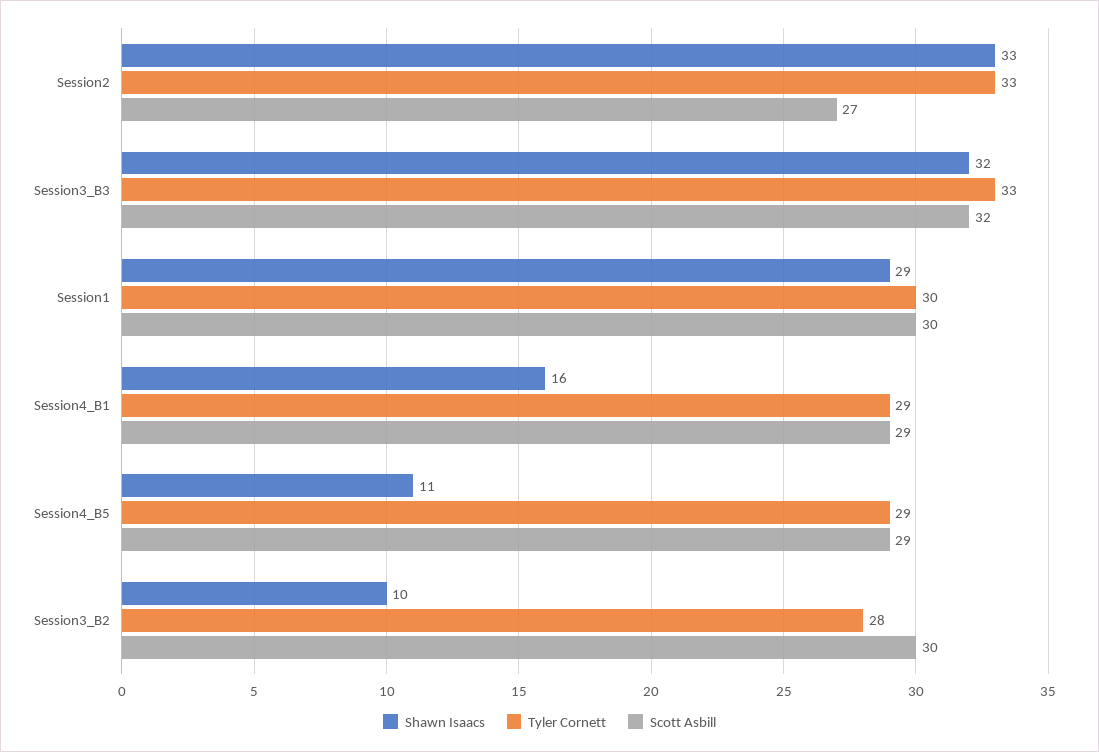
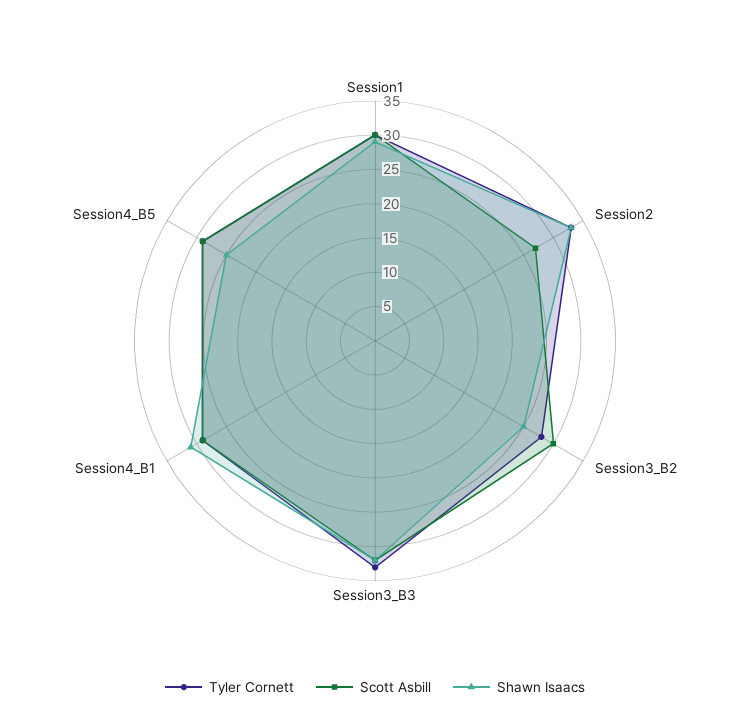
Shawn Isaacs, Session4_B1: 16 -> 30
Shawn Isaacs, Session4_B5: 11 -> 25
Shawn Isaacs, Session3_B2: 10 -> 25

